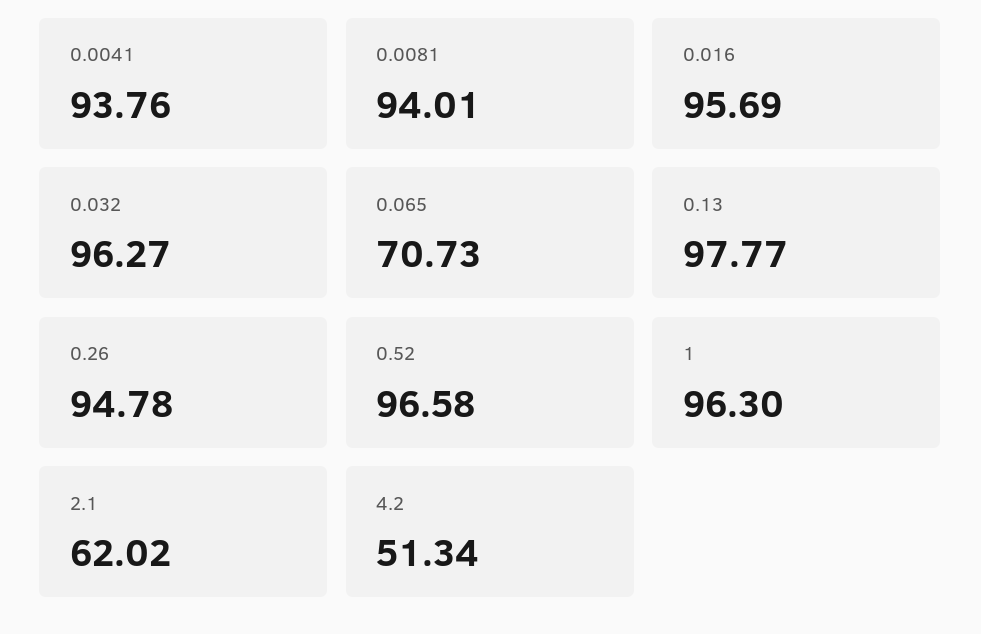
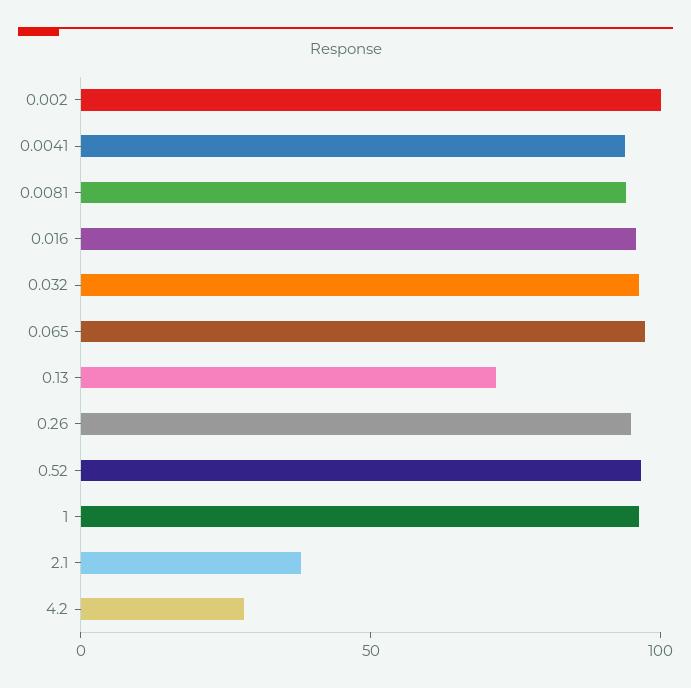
0.065: 70.73 -> 100
0.13: 97.77 -> 70
2.1: 62.02 -> 40
4.2: 51.34 -> 30
0.002: none -> 100

